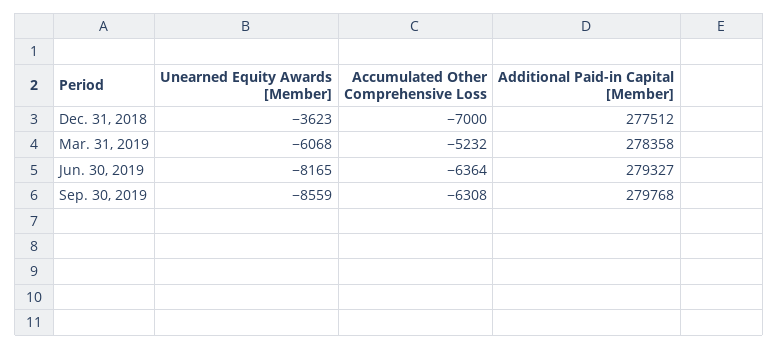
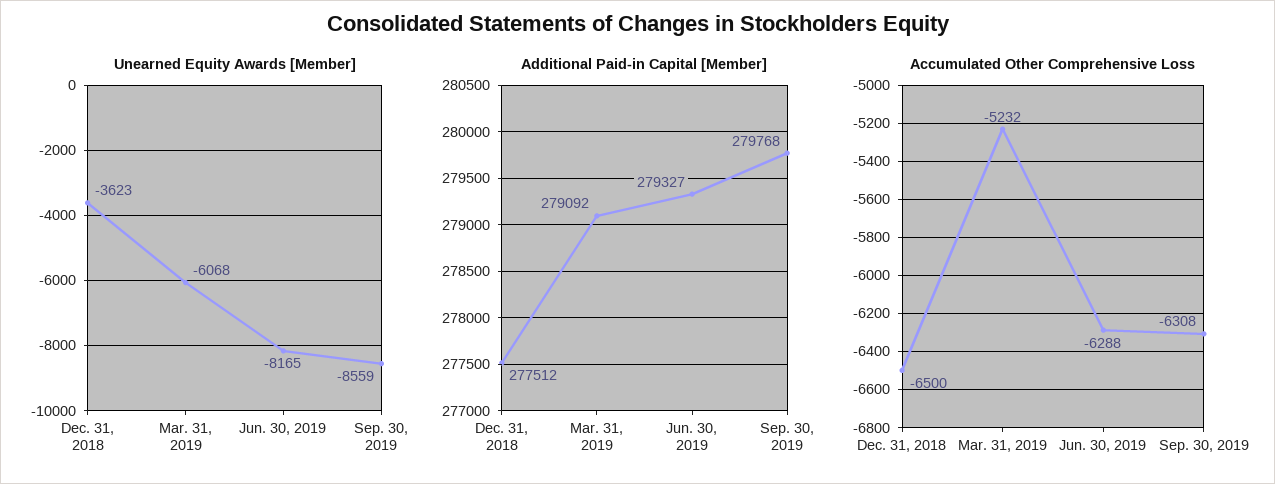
Accumulated Other Comprehensive Loss, Dec. 31, 2018: -7000 -> -6500
Additional Paid-in Capital [Member], Mar. 31, 2019: 278358 -> 279092
Accumulated Other Comprehensive Loss, Jun. 30, 2019: -6364 -> -6288

